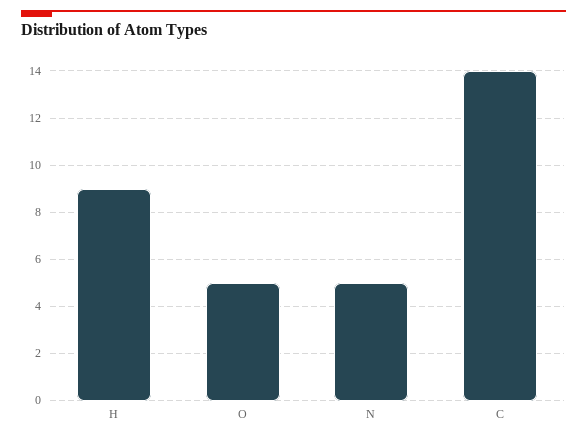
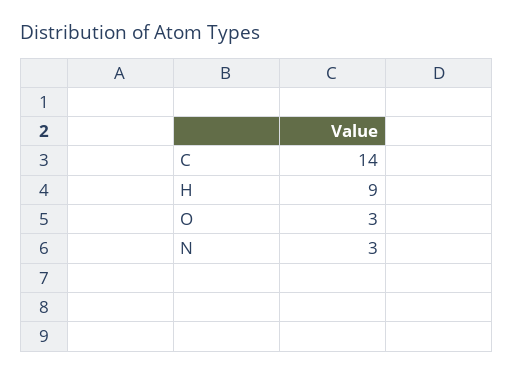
O: 5 -> 3
N: 5 -> 3

